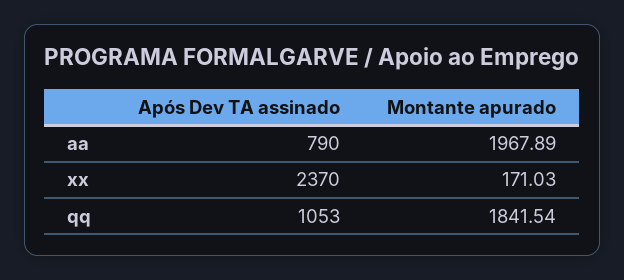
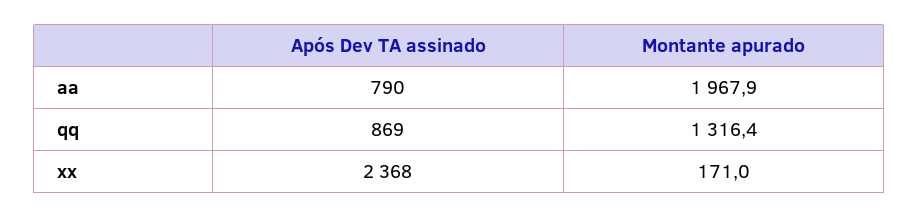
Após Dev TA assinado, xx: 2370 -> 2368
Após Dev TA assinado, qq: 1053 -> 869
Montante apurado, qq: 1841.54 -> 1316.4

